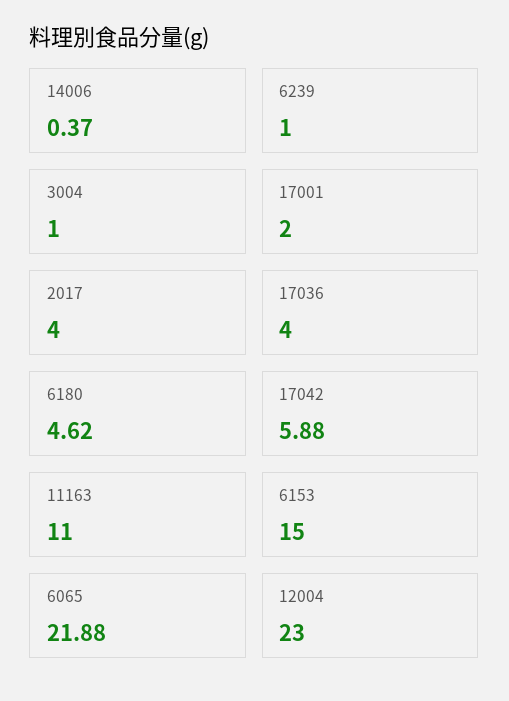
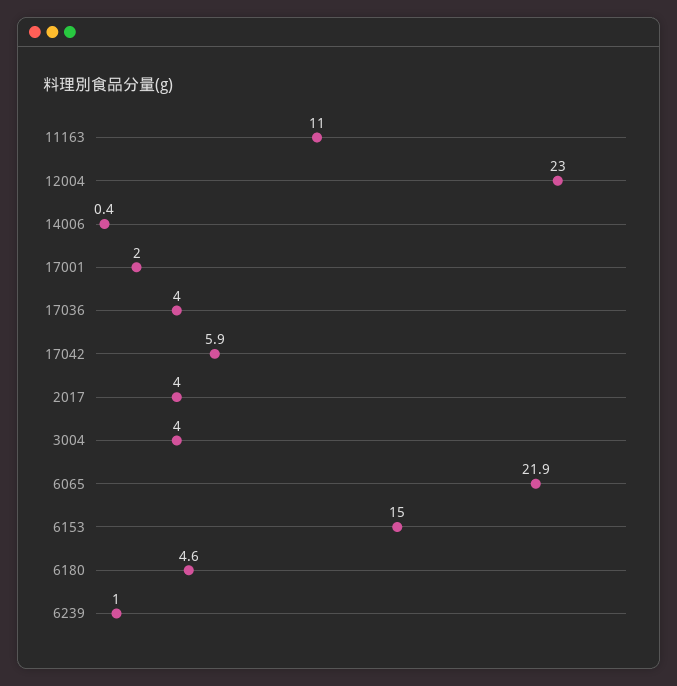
3004: 1 -> 4

